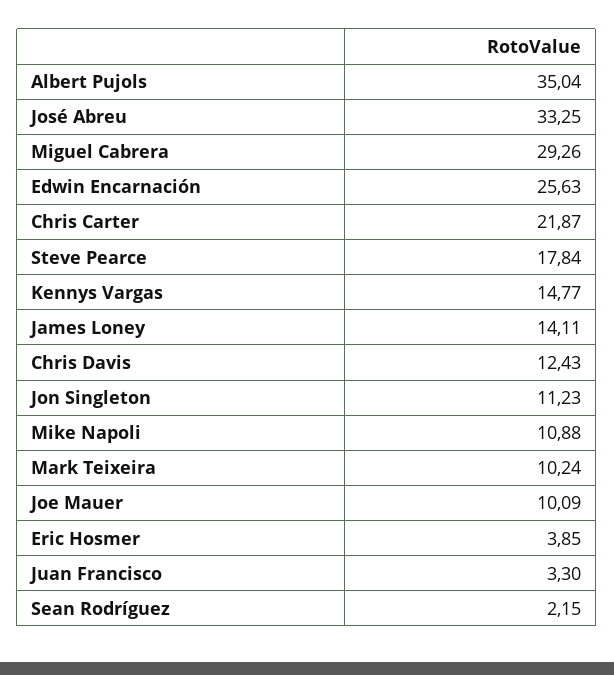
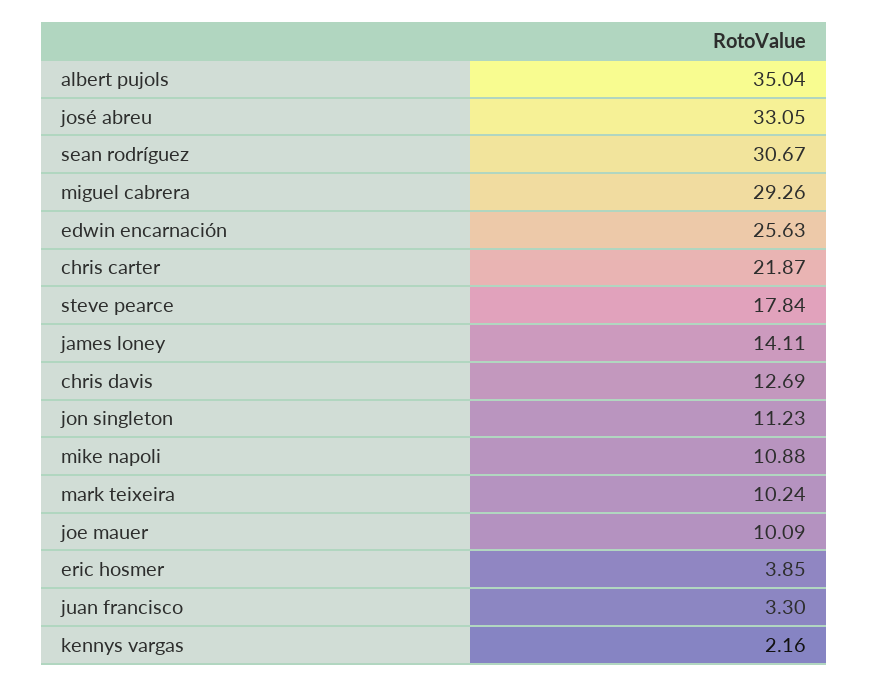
José Abreu: 33.25 -> 33.05
Kennys Vargas: 14.77 -> 2.16
Chris Davis: 12.43 -> 12.69
Sean Rodríguez: 2.15 -> 30.67

